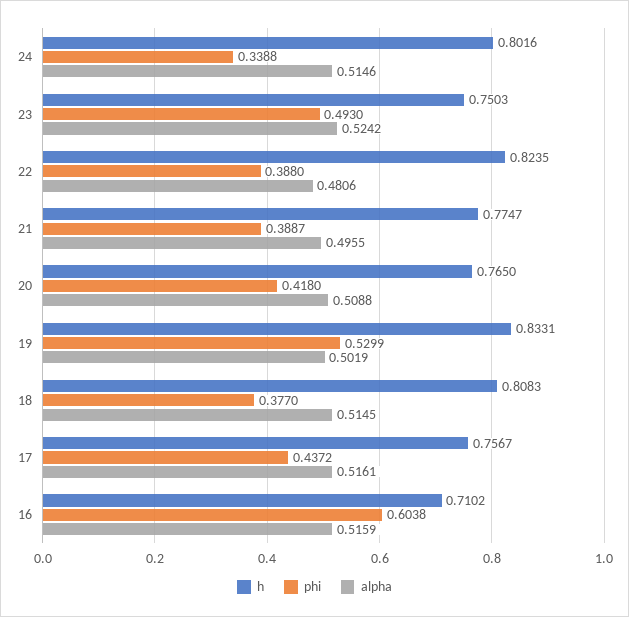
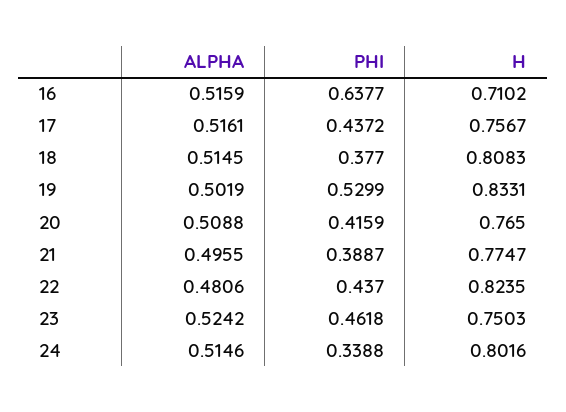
phi, 23: 0.493 -> 0.4618
phi, 22: 0.388 -> 0.437
phi, 20: 0.418 -> 0.4159
phi, 16: 0.6038 -> 0.6377

